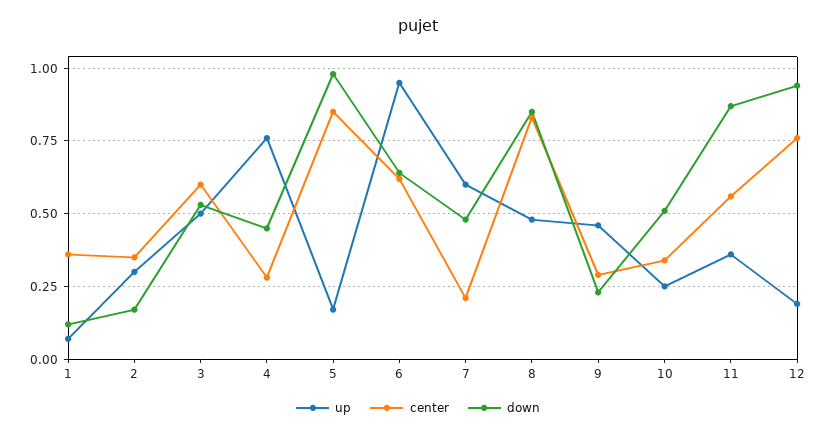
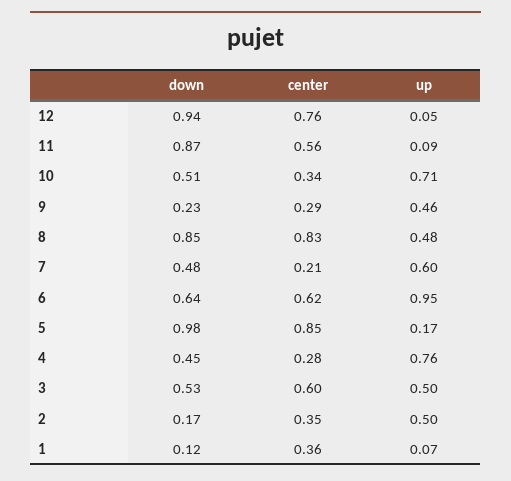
up, 2: 0.3 -> 0.5
up, 10: 0.25 -> 0.71
up, 11: 0.35 -> 0.09
up, 12: 0.2 -> 0.05

